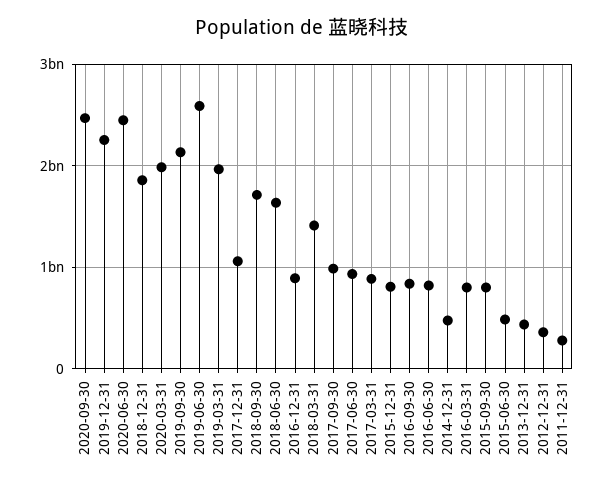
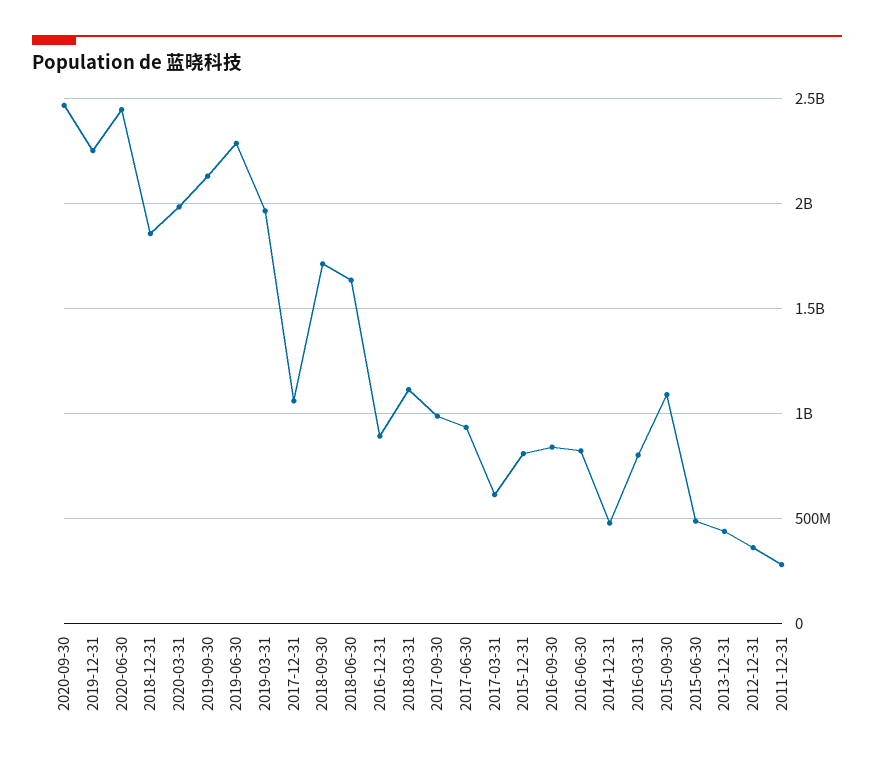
2019-06-30: 2600000000 -> 2300000000
2018-03-31: 1400000000 -> 1100000000
2017-03-31: 900000000 -> 600000000
2015-09-30: 800000000 -> 1100000000

